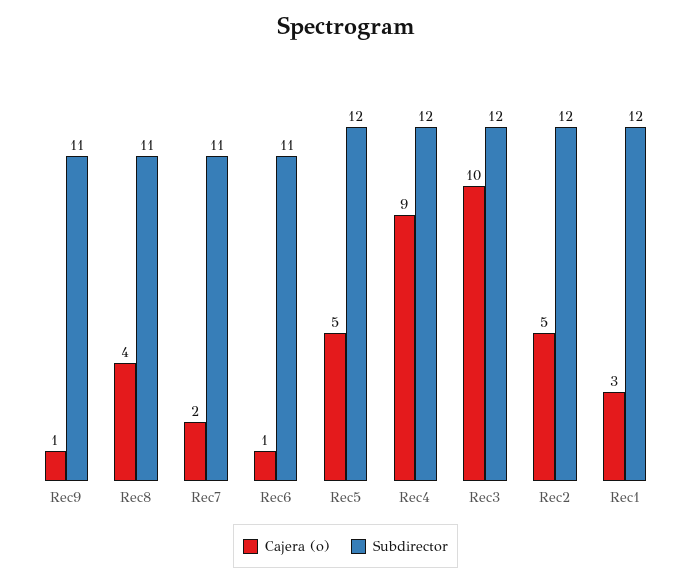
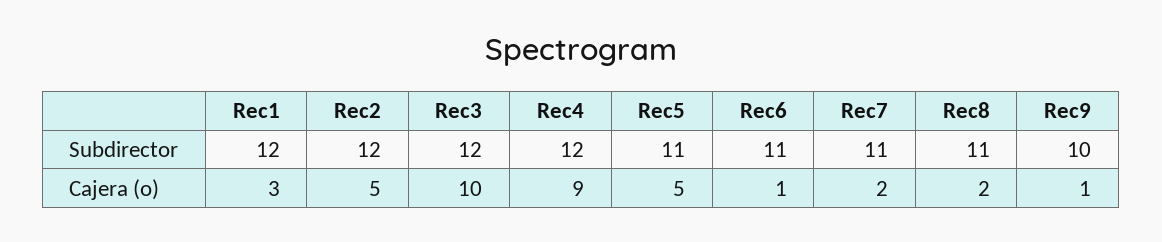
Subdirector, Rec9: 11 -> 10
Cajera (o), Rec8: 4 -> 2
Subdirector, Rec5: 12 -> 11

